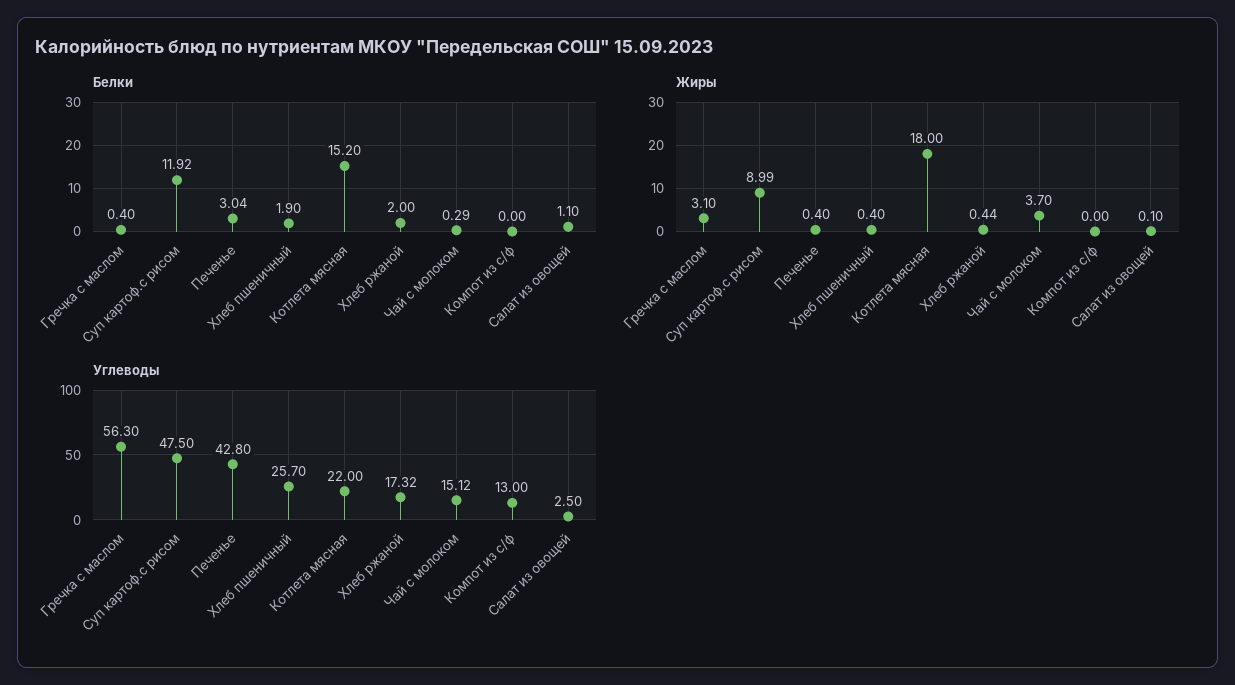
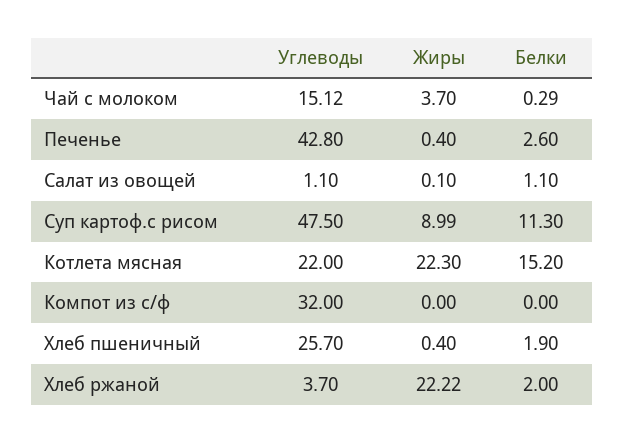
Белки, Гречка с маслом: 0.4 -> none
Белки, Суп картоф.с рисом: 11.92 -> 11.3
Белки, Печенье: 3.04 -> 2.6
Жиры, Гречка с маслом: 3.1 -> none
Жиры, Котлета мясная: 18 -> 22.3
Жиры, Хлеб ржаной: 0.44 -> 22.22
Углеводы, Гречка с маслом: 56.3 -> none
Углеводы, Хлеб ржаной: 17.32 -> 3.7
Углеводы, Компот из с/ф: 13 -> 32
Углеводы, Салат из овощей: 2.5 -> 1.1

